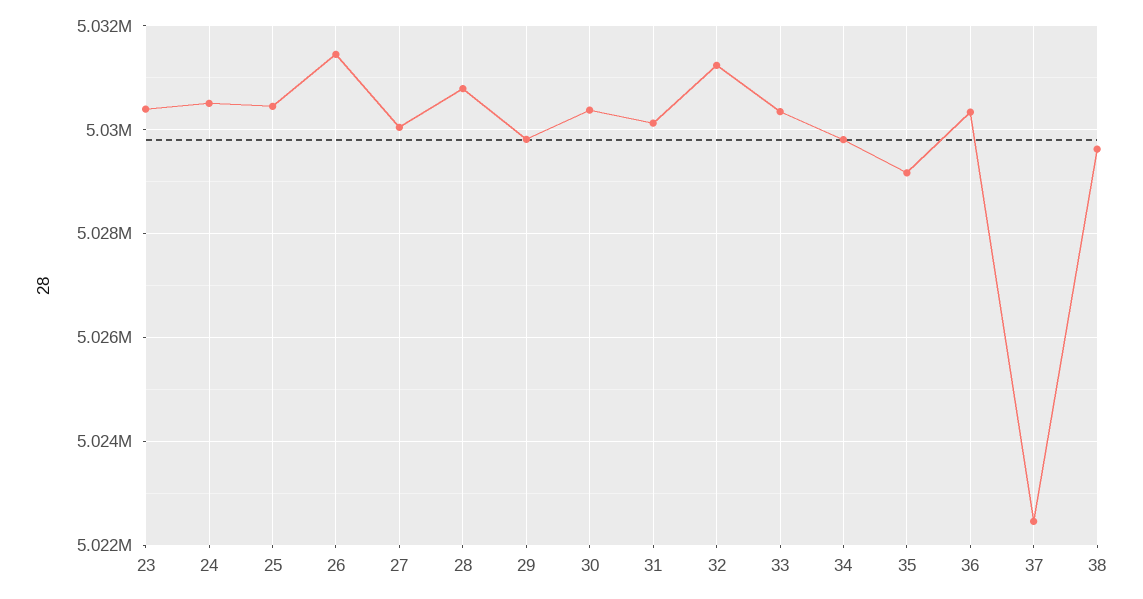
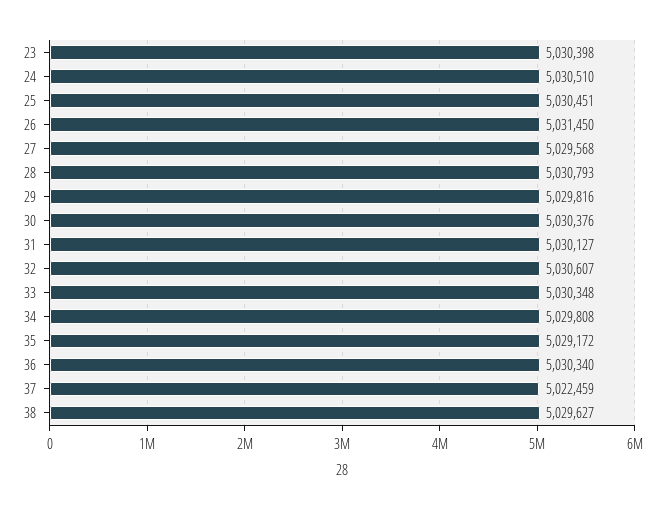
27: 5030000 -> 5029568
32: 5031200 -> 5030607

